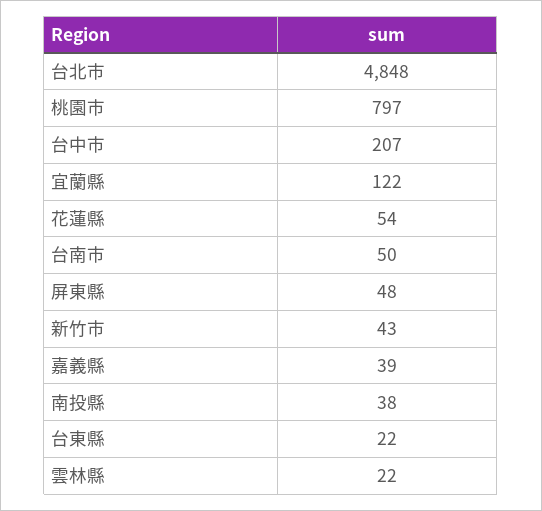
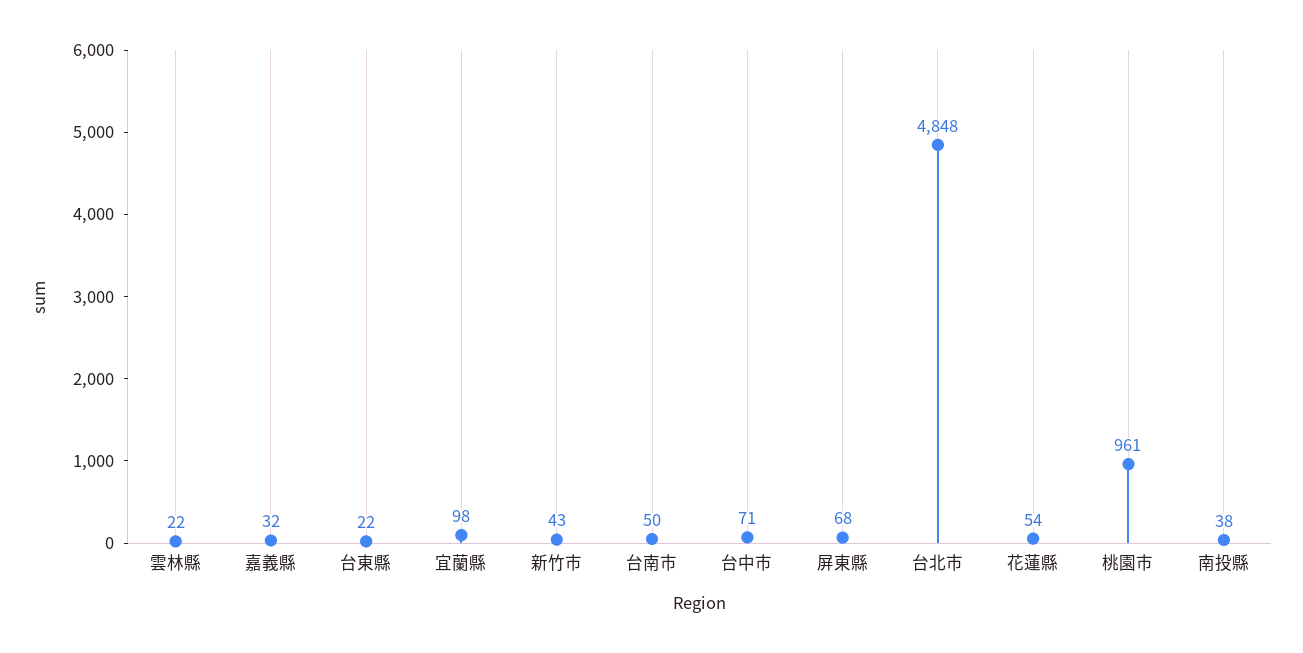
桃園市: 797 -> 961
台中市: 207 -> 71
宜蘭縣: 122 -> 98
屏東縣: 48 -> 68
嘉義縣: 39 -> 32

